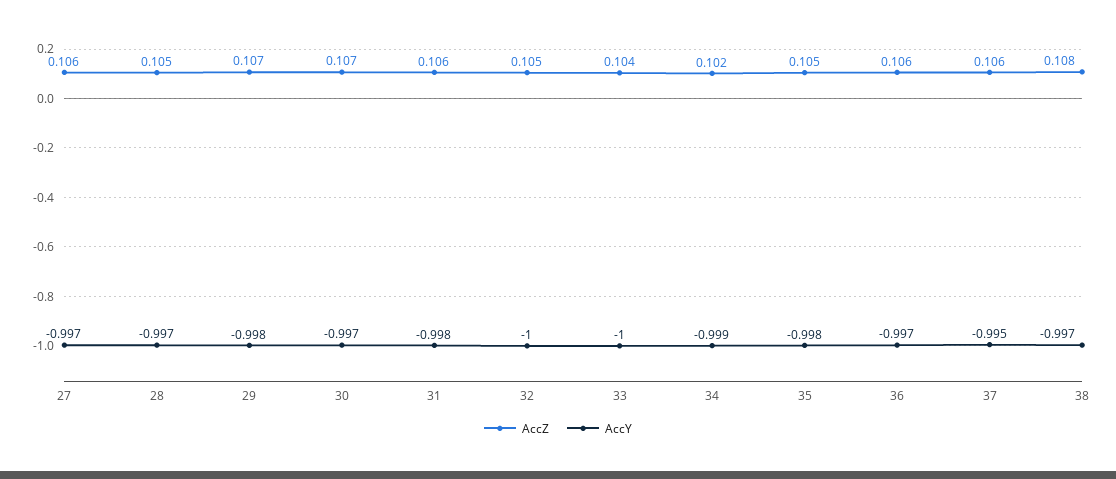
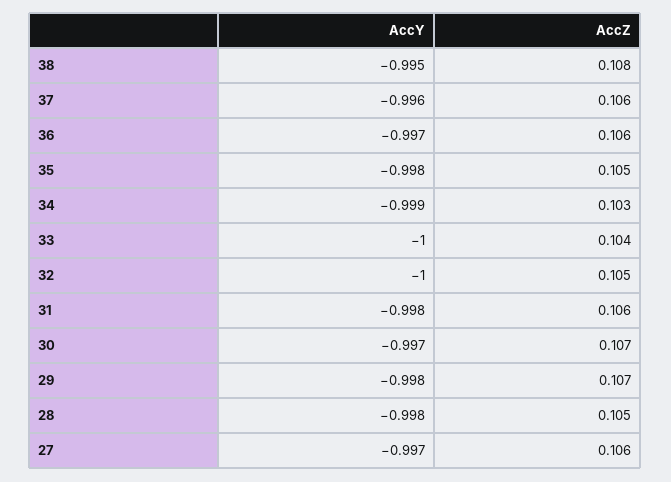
AccY, 28: -0.997 -> -0.998
AccZ, 34: 0.102 -> 0.103
AccY, 37: -0.995 -> -0.996
AccY, 38: -0.997 -> -0.995

